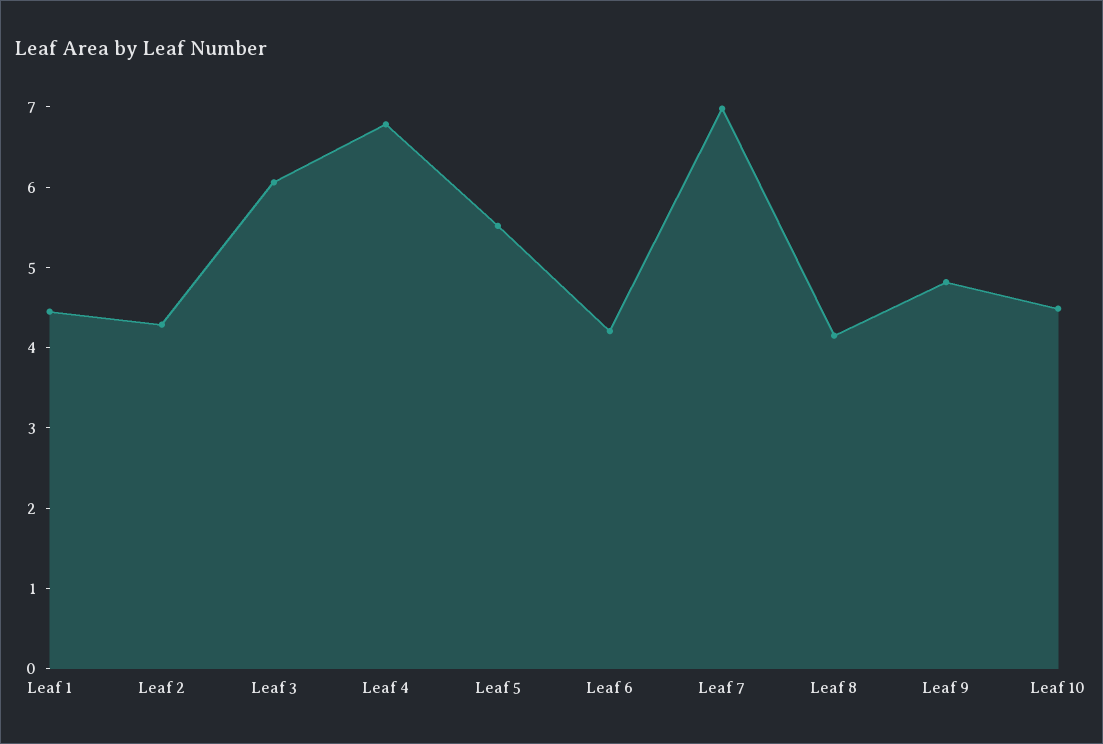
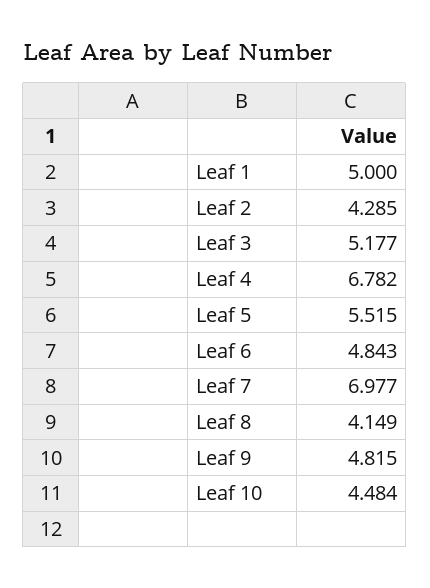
Leaf 1: 4.4 -> 5
Leaf 3: 6 -> 5.177
Leaf 6: 4.2 -> 4.843

